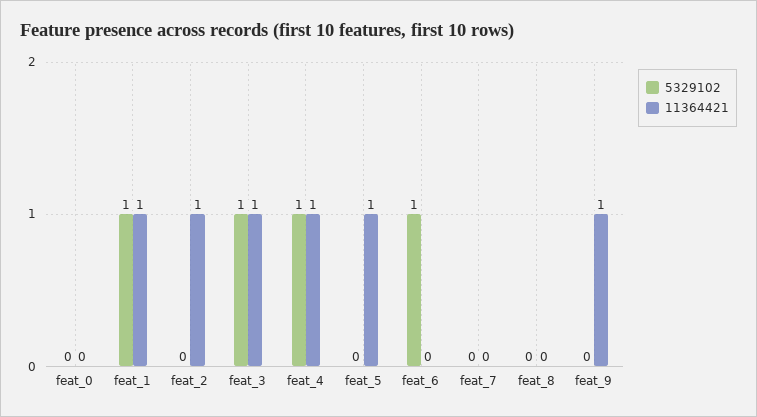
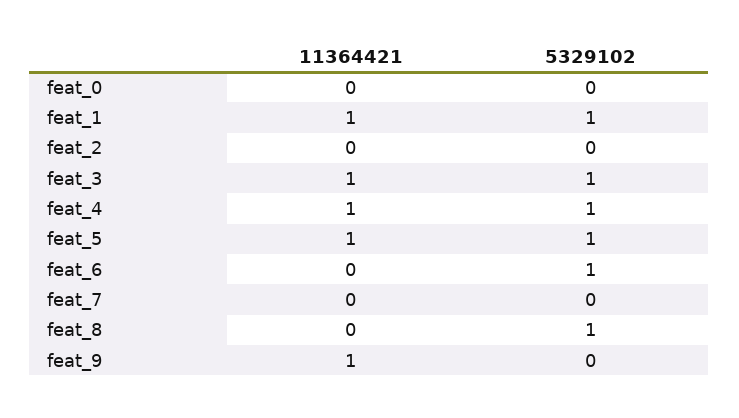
11364421, feat_2: 1 -> 0
5329102, feat_5: 0 -> 1
5329102, feat_8: 0 -> 1

